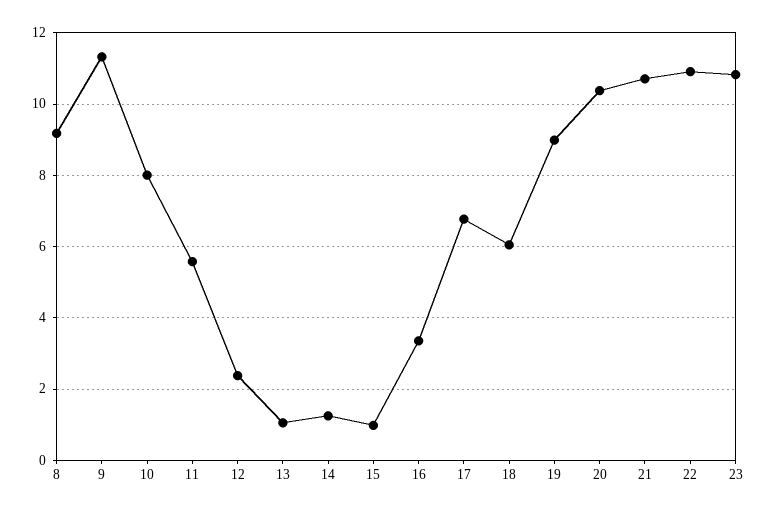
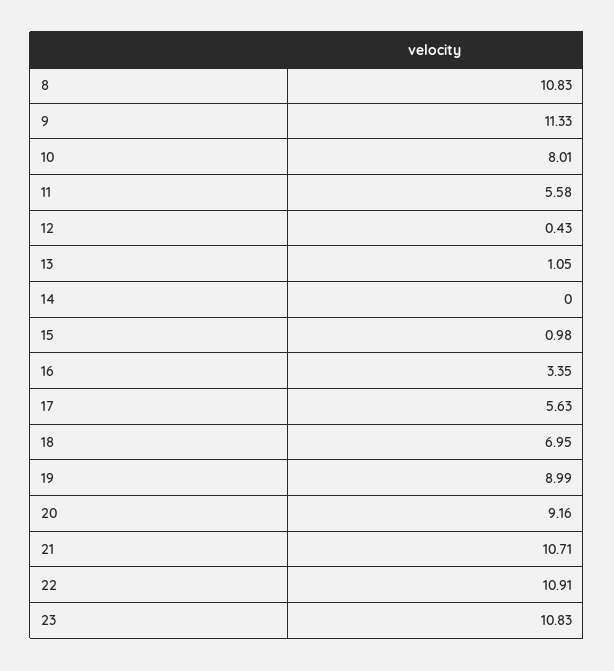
8: 9.2 -> 10.83
12: 2.4 -> 0.43
14: 1.2 -> 0
17: 6.8 -> 5.63
18: 6 -> 6.95
20: 10.4 -> 9.16

